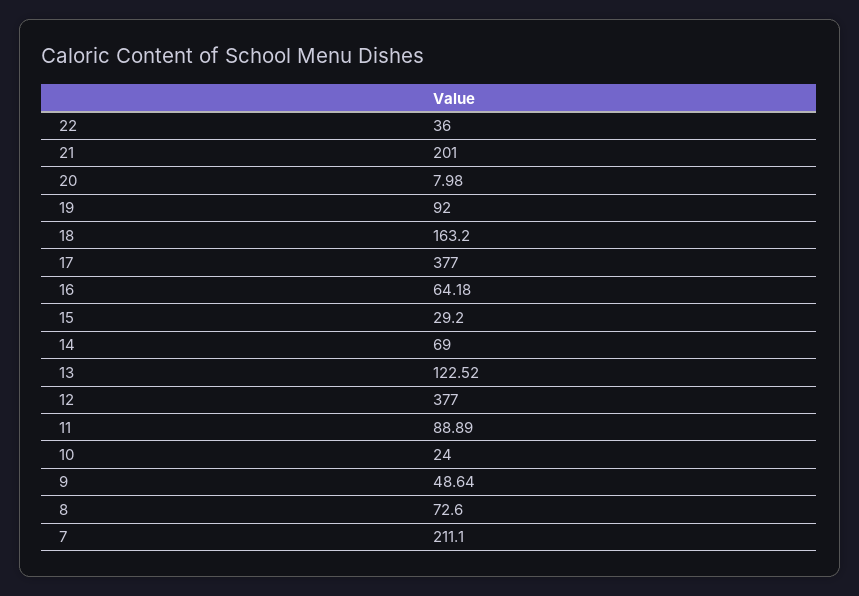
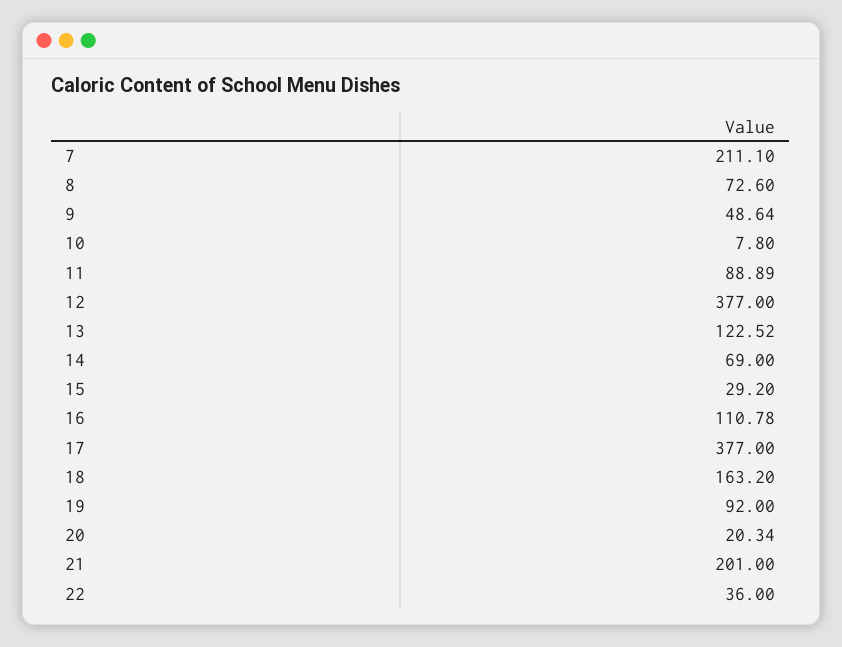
20: 7.98 -> 20.34
16: 64.18 -> 110.78
10: 24 -> 7.8

